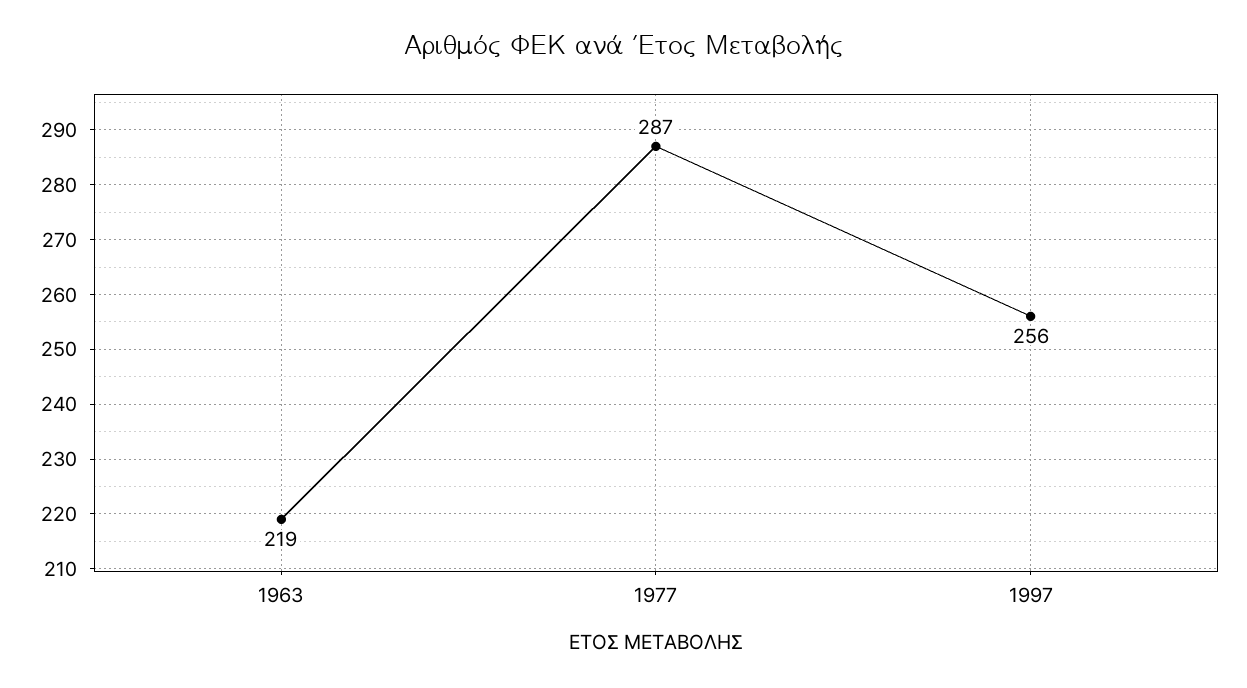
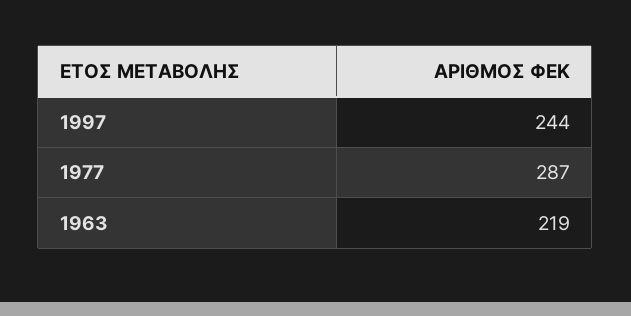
1997: 256 -> 244

